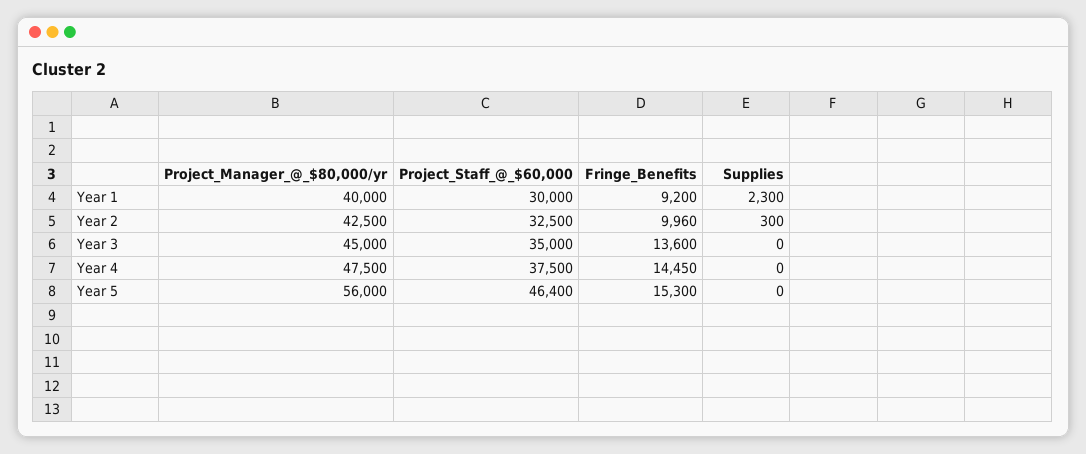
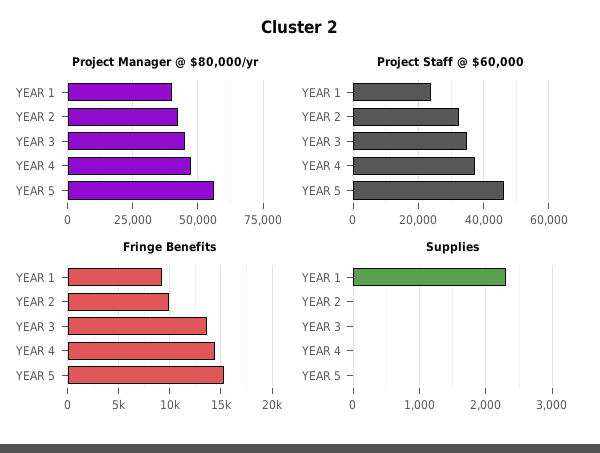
Project_Staff_@_$60,000, Year 1: 30000 -> 24000
Supplies, Year 2: 300 -> 0

